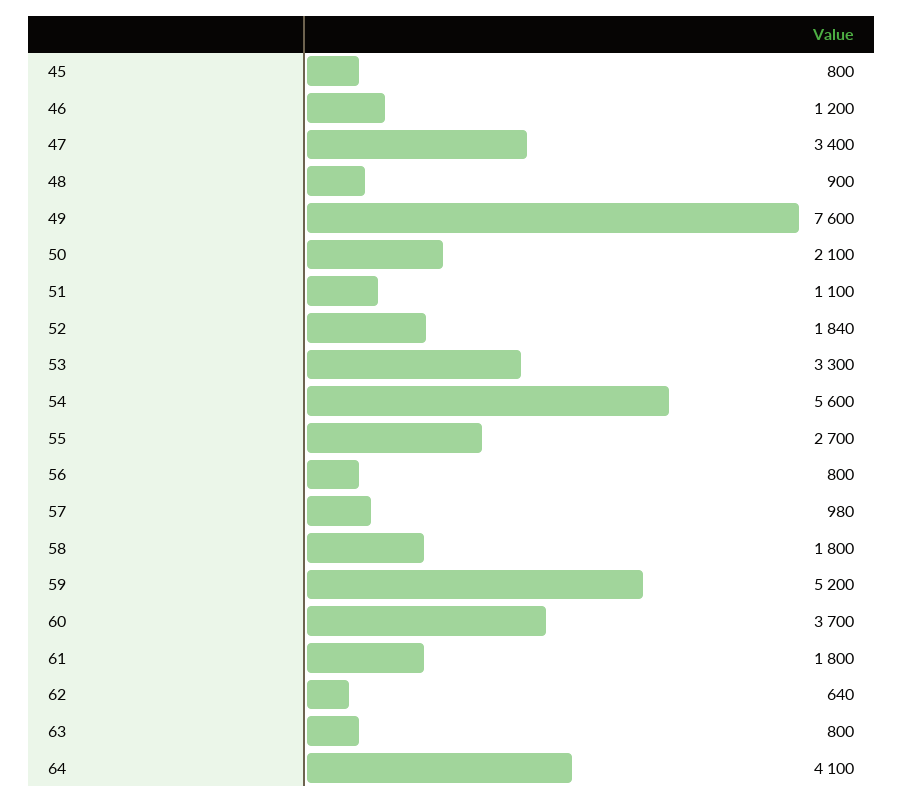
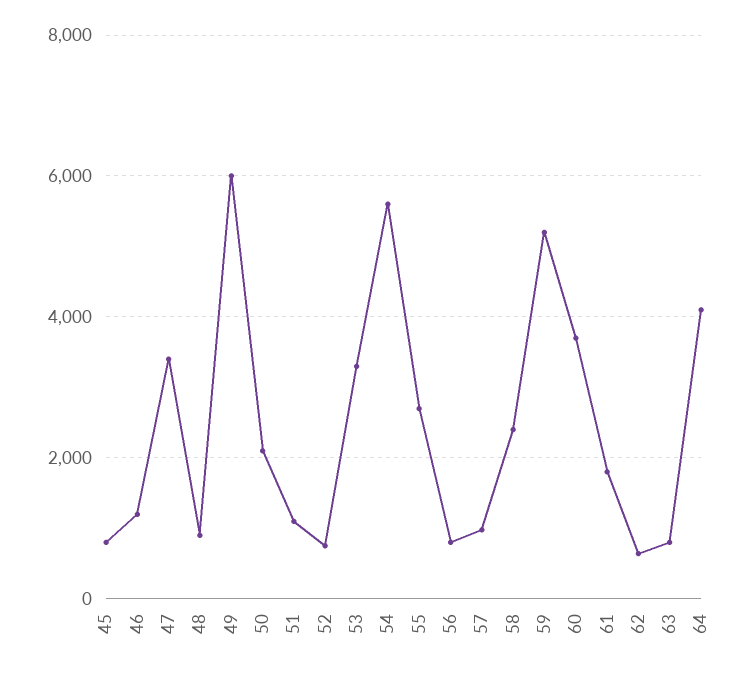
49: 7600 -> 6000
52: 1840 -> 800
58: 1800 -> 2400

